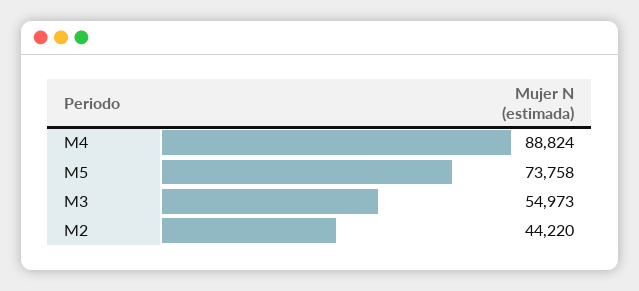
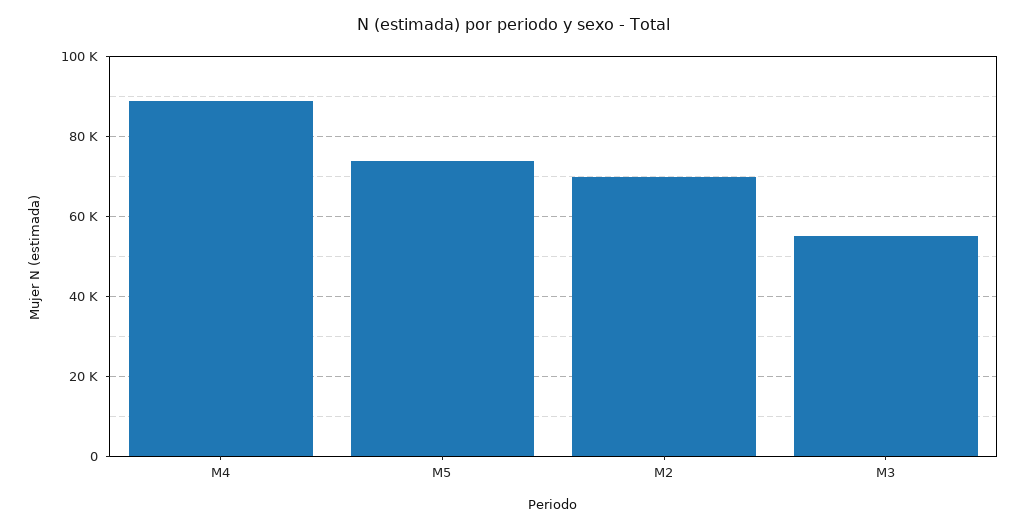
M2: 44220 -> 70000

